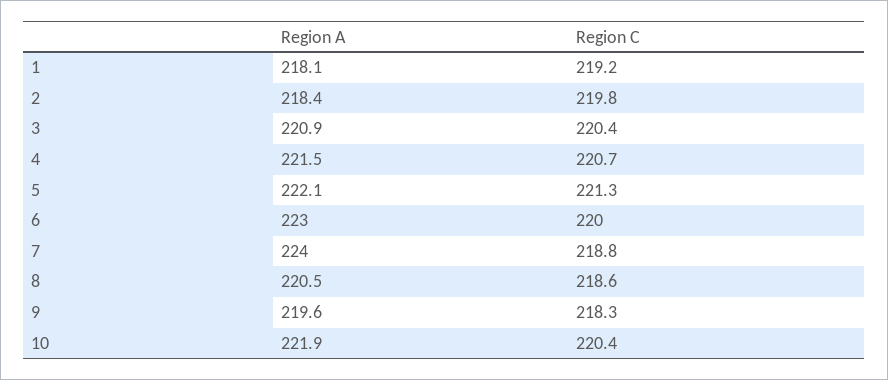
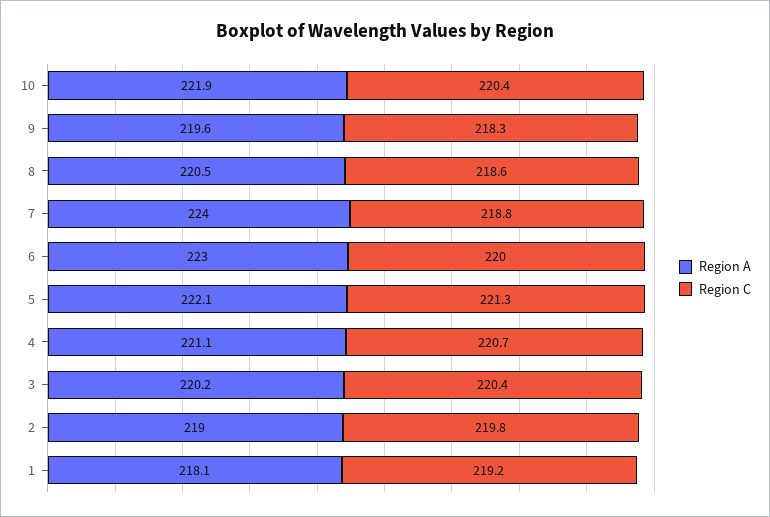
Region A, 2: 218.4 -> 219
Region A, 3: 220.9 -> 220.2
Region A, 4: 221.5 -> 221.1

